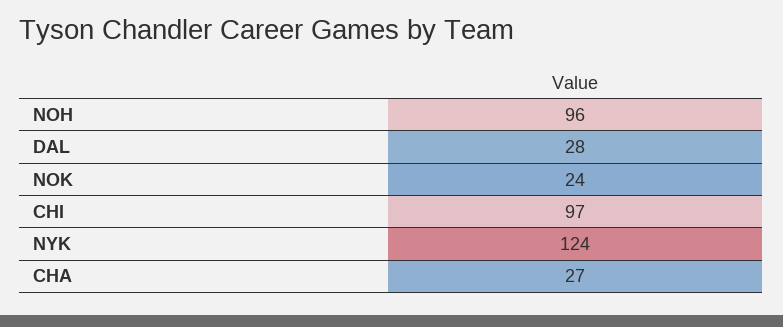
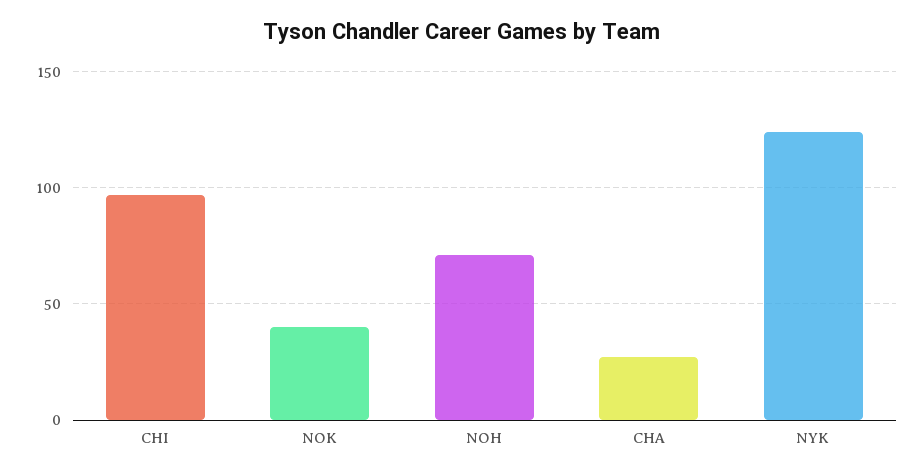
NOH: 96 -> 70
DAL: 28 -> none
NOK: 24 -> 40

